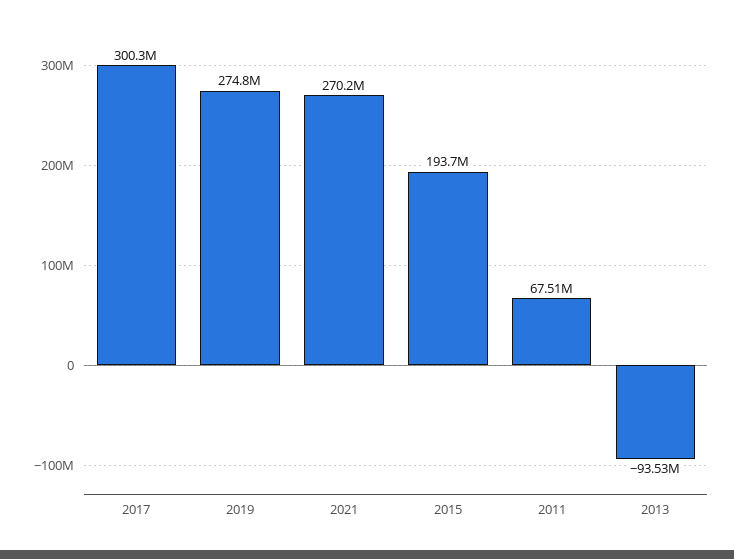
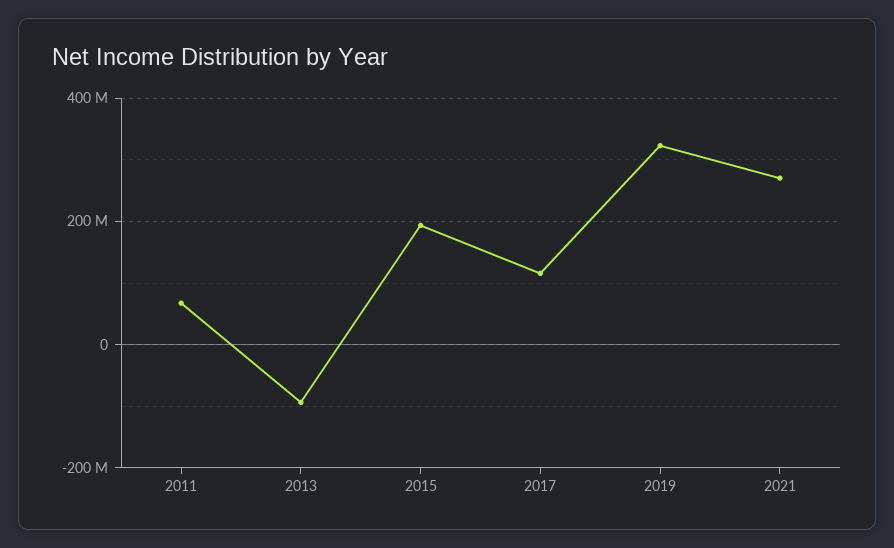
2017: 300300000 -> 120000000
2019: 274800000 -> 320000000

